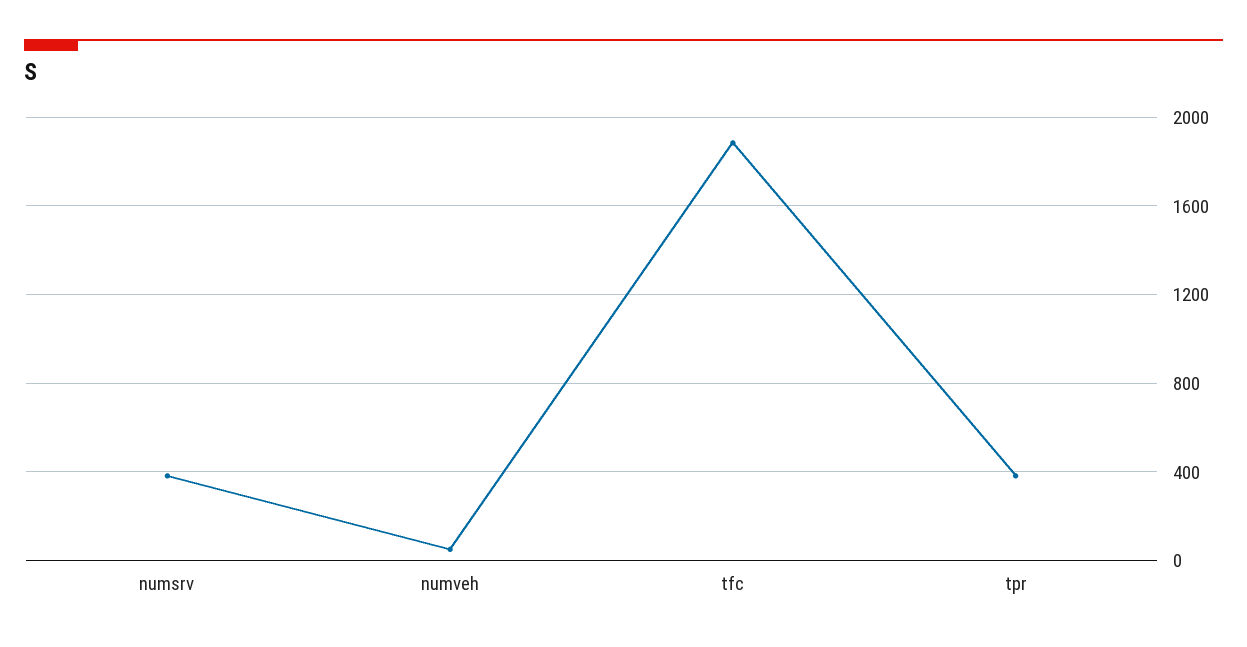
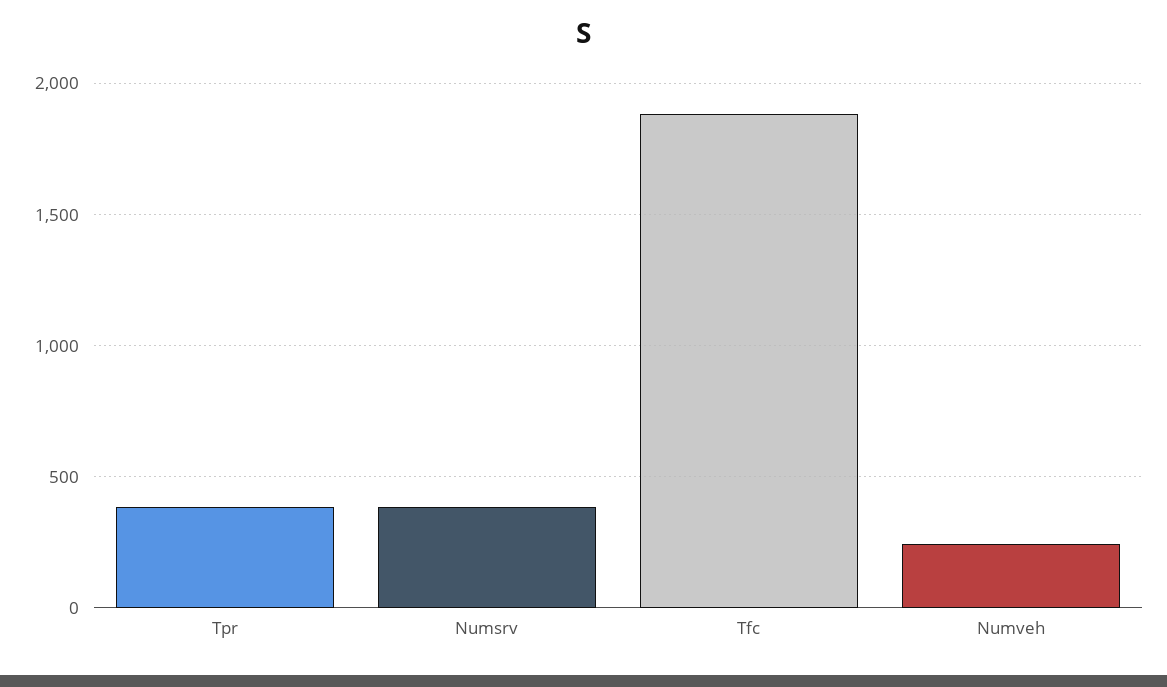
numveh: 50 -> 250

